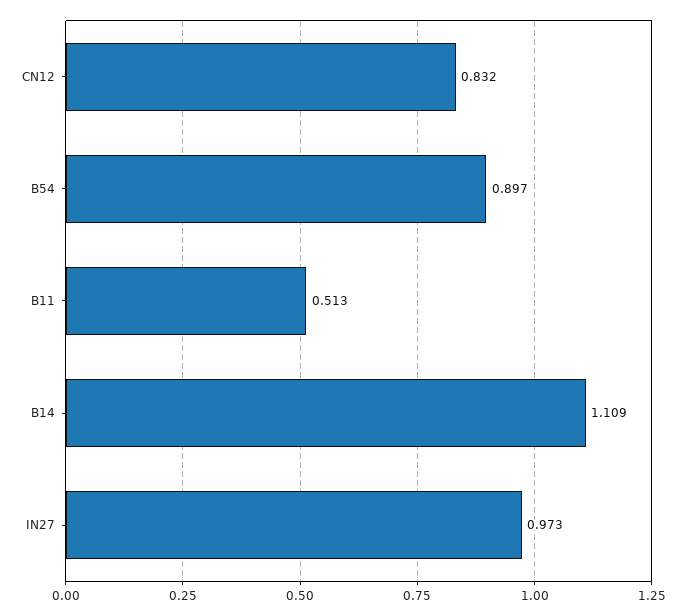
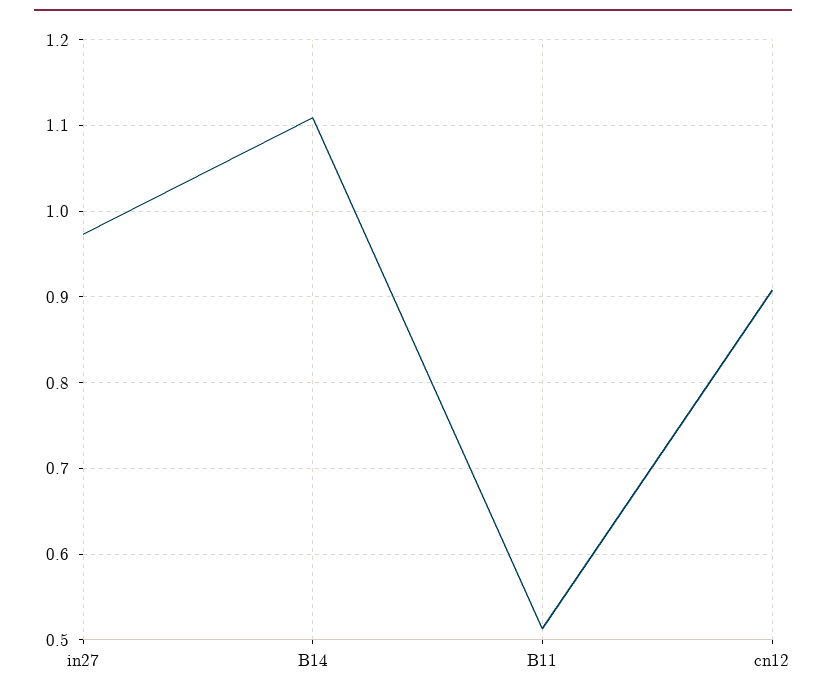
CN12: 0.832 -> 0.91
B54: 0.897 -> none

